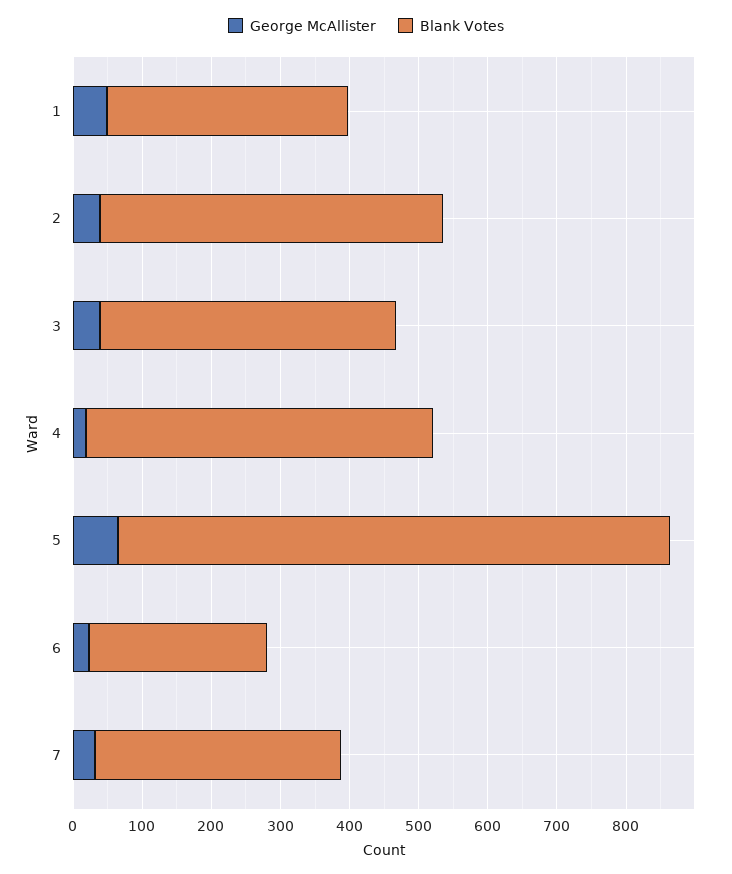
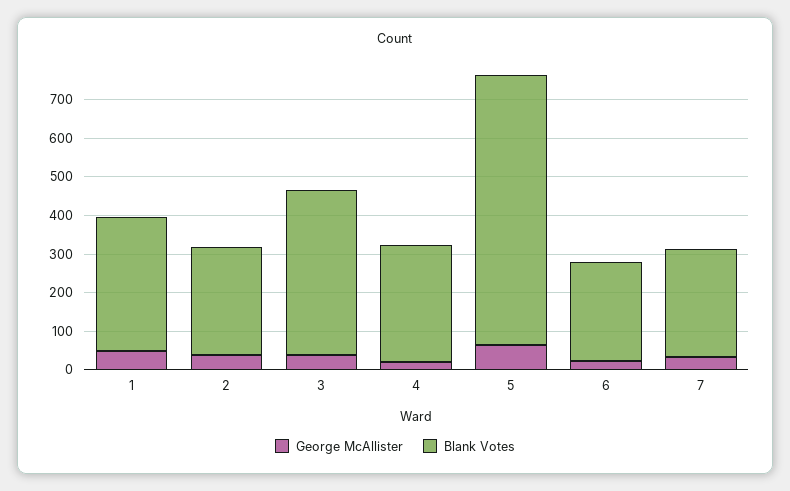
Blank Votes, 2: 500 -> 275
Blank Votes, 4: 500 -> 300
Blank Votes, 5: 800 -> 700
Blank Votes, 7: 360 -> 275

